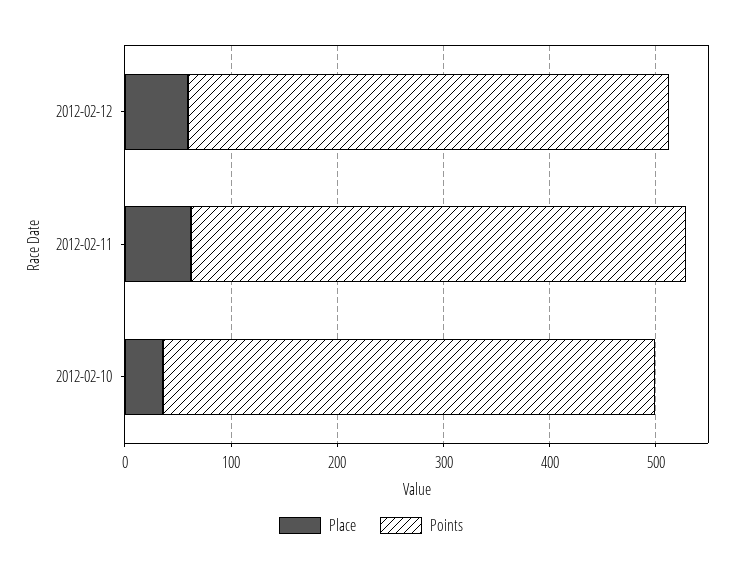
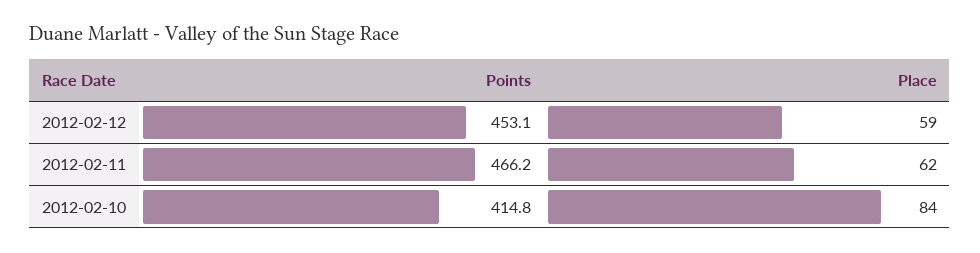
Place, 2012-02-10: 40 -> 84
Points, 2012-02-10: 460 -> 414.8

